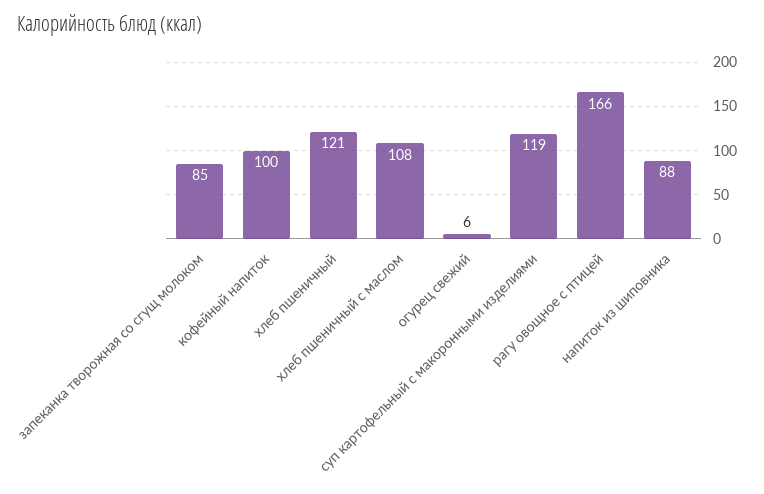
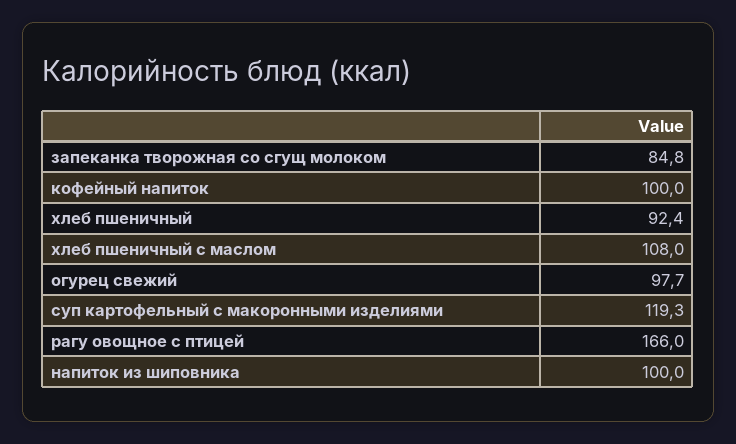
хлеб пшеничный: 121 -> 92.4
огурец свежий: 6 -> 97.7
напиток из шиповника: 88 -> 100

